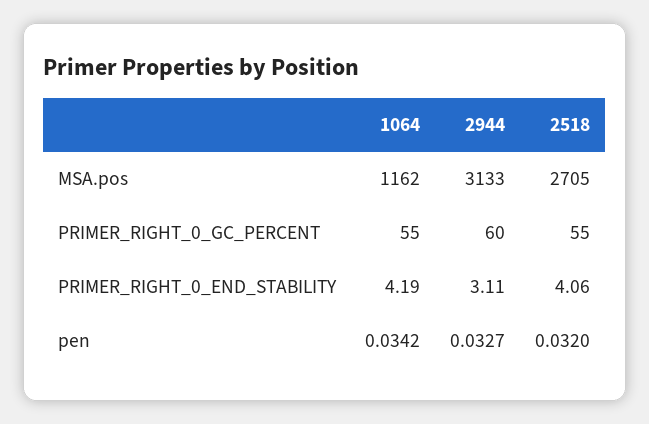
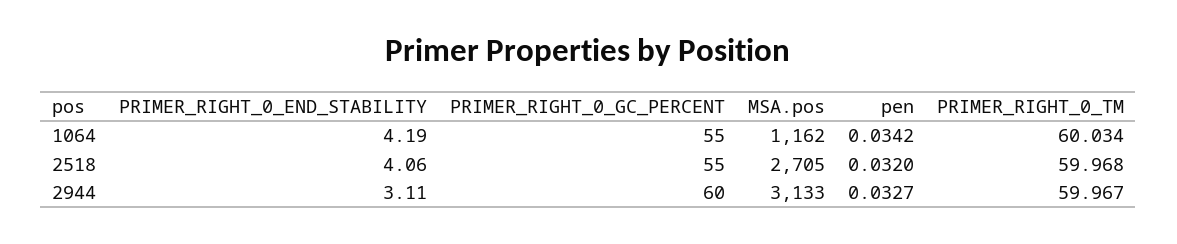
1064, PRIMER_RIGHT_0_TM: none -> 60.034
2518, PRIMER_RIGHT_0_TM: none -> 59.968
2944, PRIMER_RIGHT_0_TM: none -> 59.967

